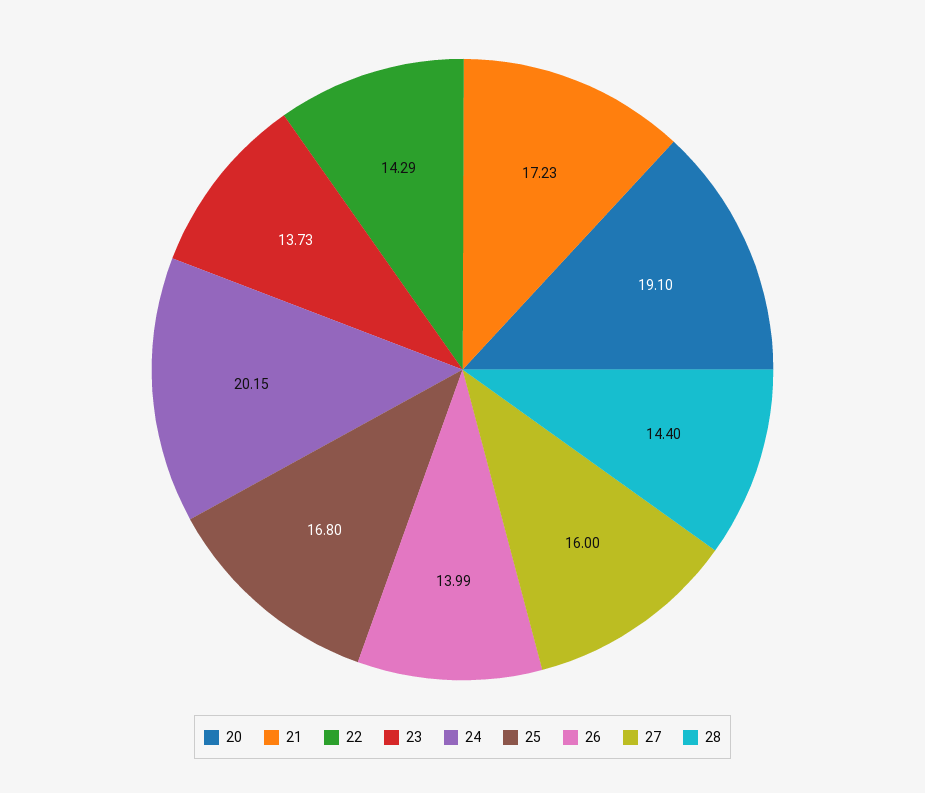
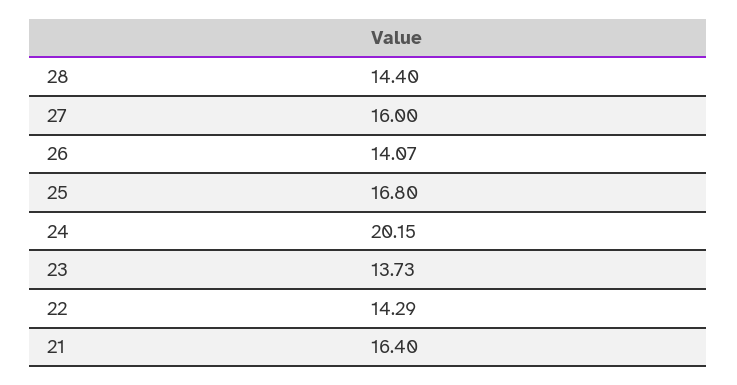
20: 19.1 -> none
21: 17.23 -> 16.4
26: 13.99 -> 14.07

